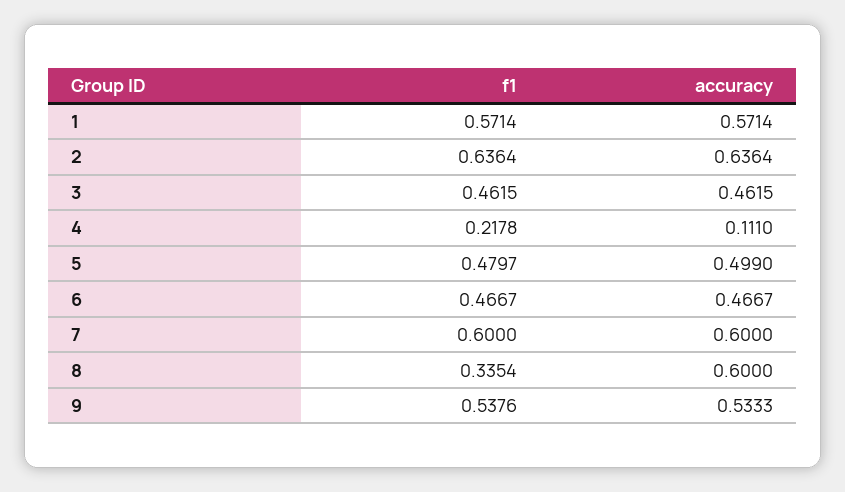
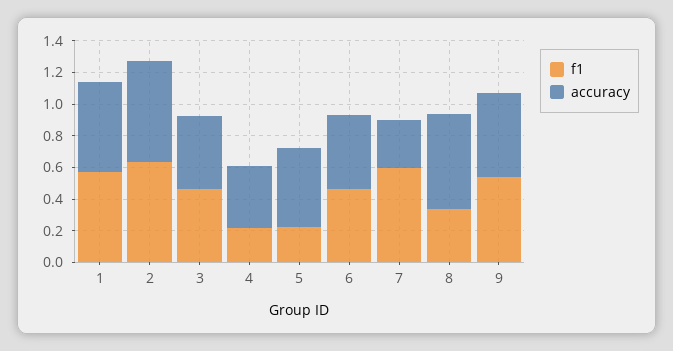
accuracy, 4: 0.111 -> 0.4
f1, 5: 0.4797 -> 0.2
accuracy, 7: 0.6 -> 0.3

